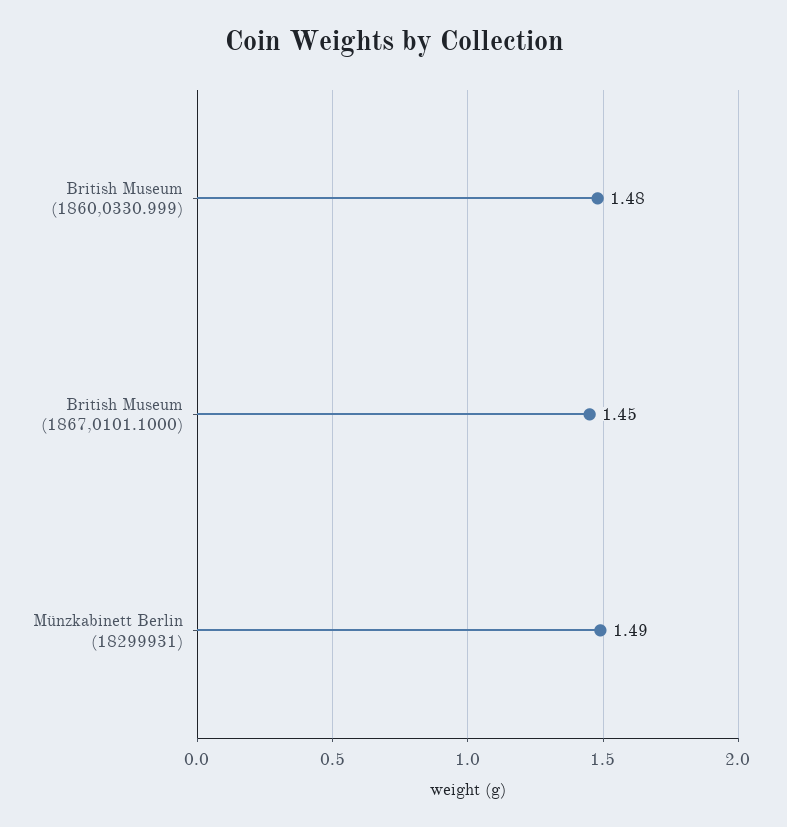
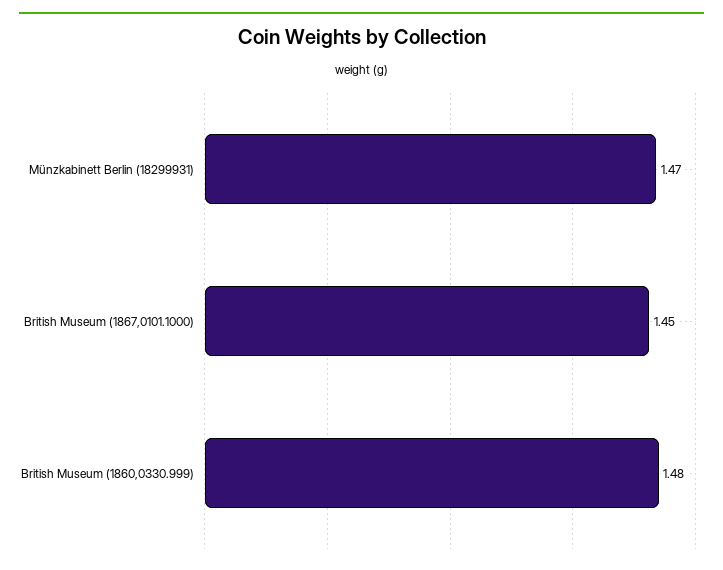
Münzkabinett Berlin (18299931): 1.49 -> 1.47

